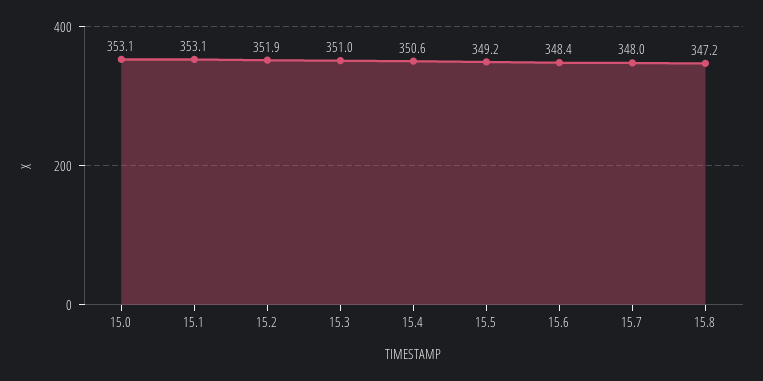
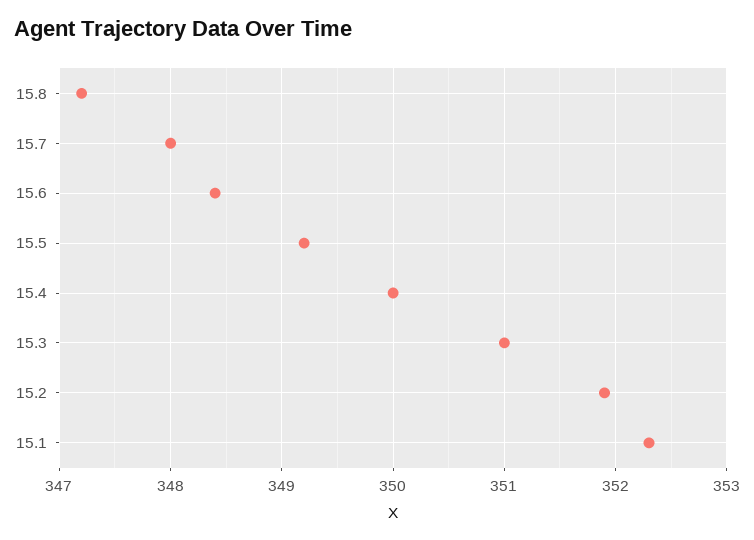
15.0: 353.1 -> none
15.1: 353.1 -> 352.3
15.4: 350.6 -> 350

